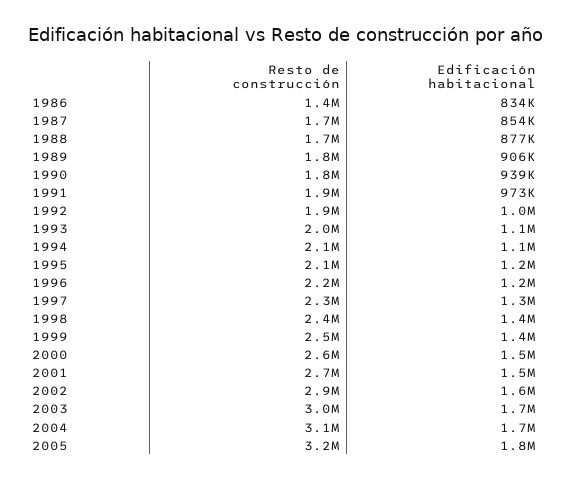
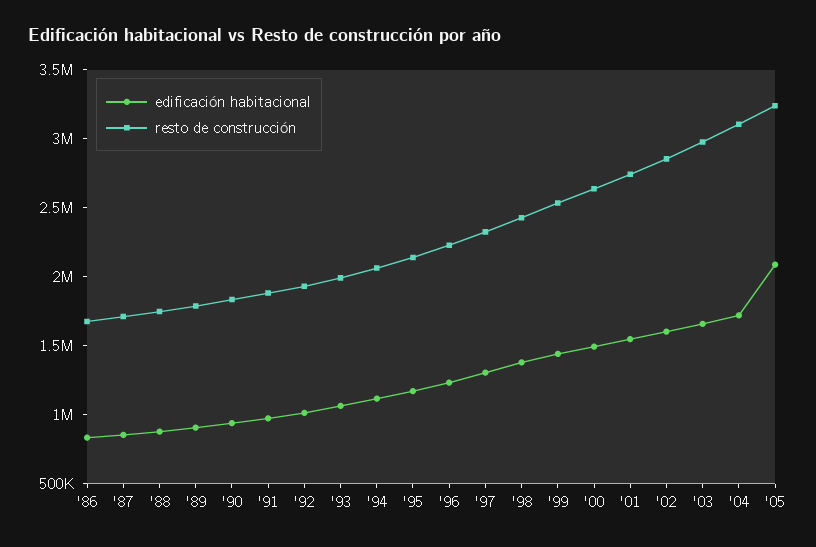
Resto de construcción, 1986: 1400000 -> 1700000
Edificación habitacional, 2005: 1800000 -> 2100000

